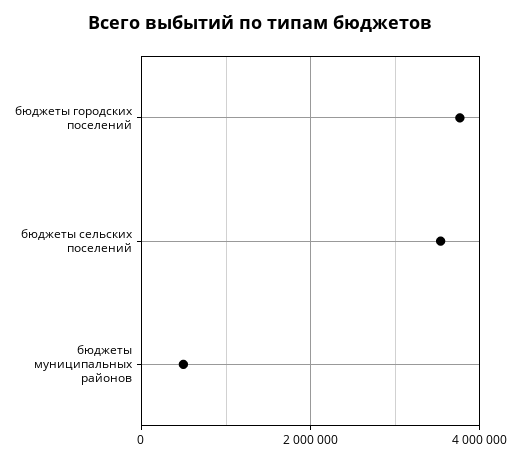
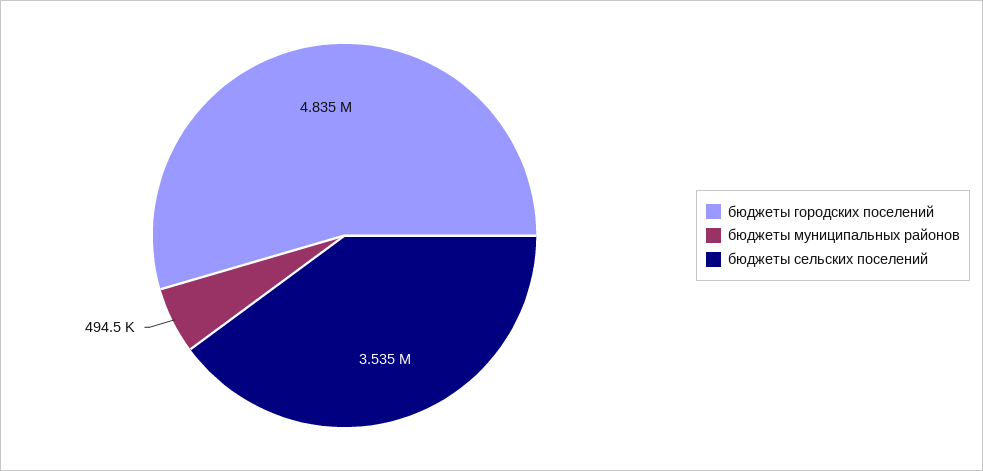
бюджеты городских поселений: 3800000 -> 4835000

